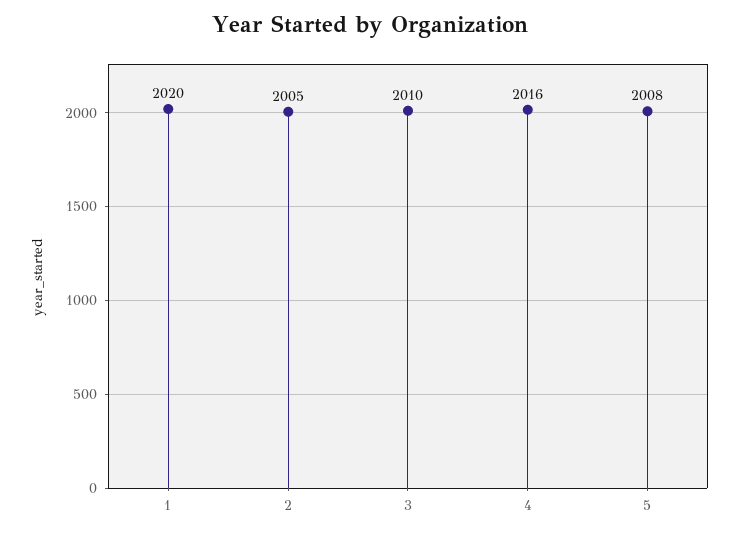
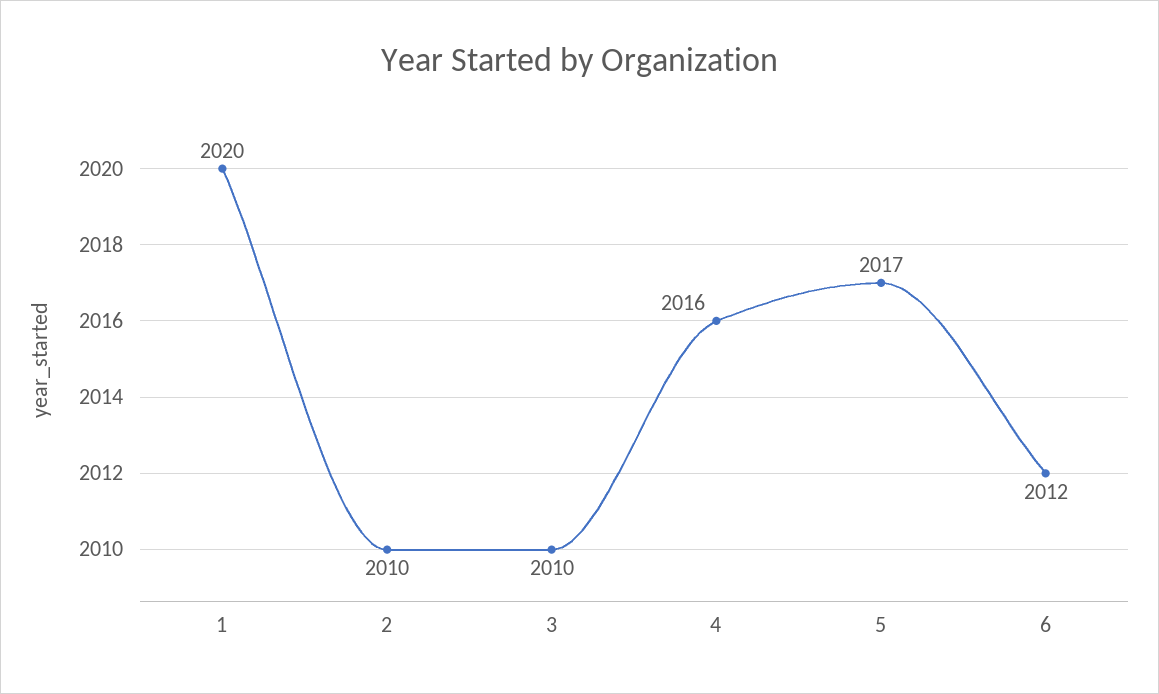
2: 2005 -> 2010
5: 2008 -> 2017
6: none -> 2012

